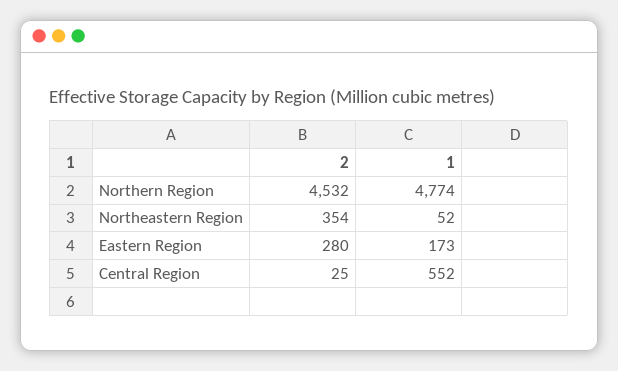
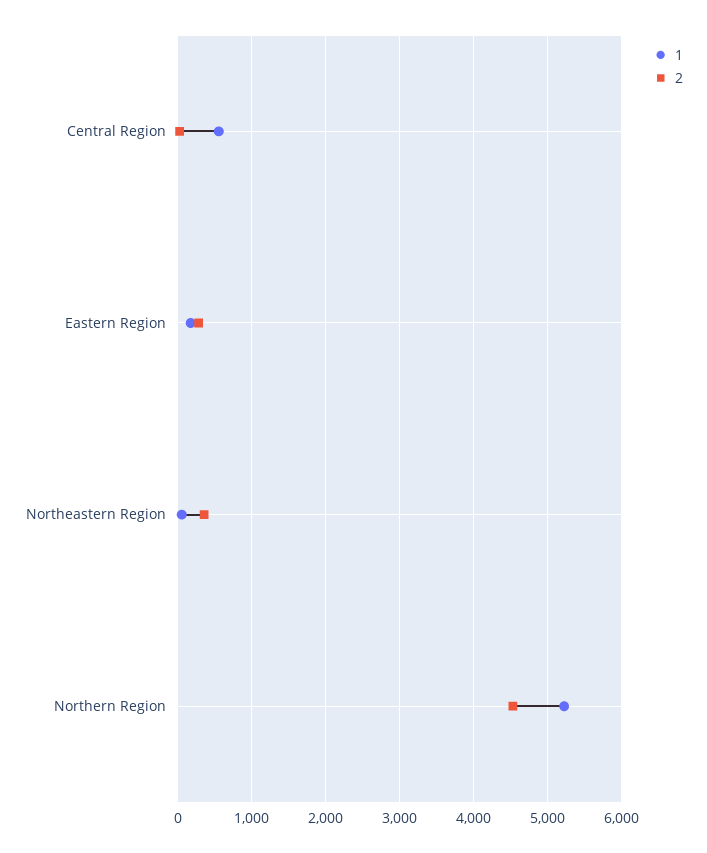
1, Northern Region: 4774 -> 5200

